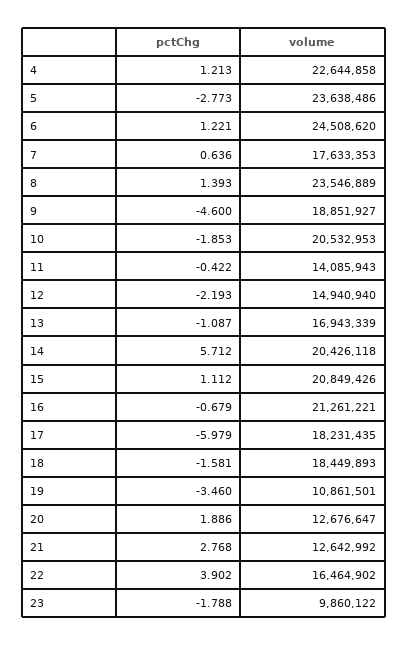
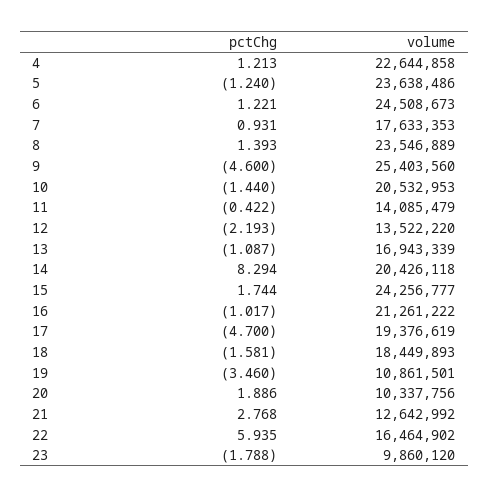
pctChg, 5: -2.773 -> -1.24
volume, 6: 24508620 -> 24508673
pctChg, 7: 0.636 -> 0.931
volume, 9: 18851927 -> 25403560
pctChg, 10: -1.853 -> -1.44
volume, 11: 14085943 -> 14085479
volume, 12: 14940940 -> 13522220
pctChg, 14: 5.712 -> 8.294
pctChg, 15: 1.112 -> 1.744
volume, 15: 20849426 -> 24256777
pctChg, 16: -0.679 -> -1.017
volume, 16: 21261221 -> 21261222
pctChg, 17: -5.979 -> -4.7
volume, 17: 18231435 -> 19376619
volume, 20: 12676647 -> 10337756
pctChg, 22: 3.902 -> 5.935
volume, 23: 9860122 -> 9860120

